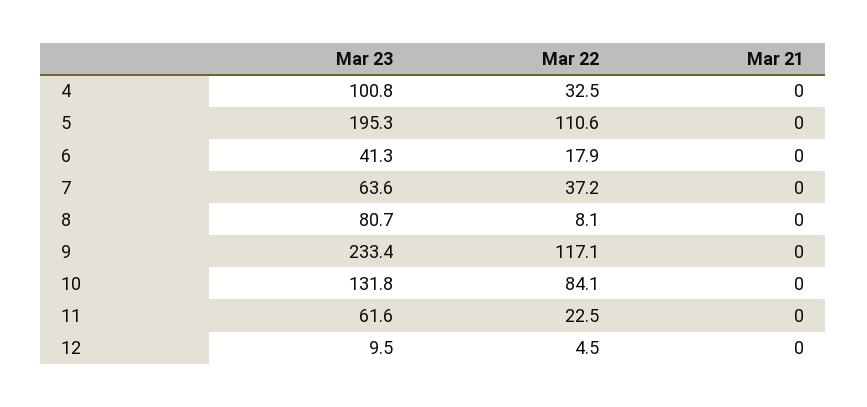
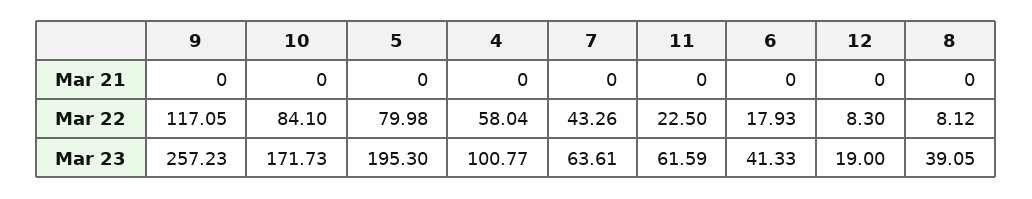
Mar 22, 4: 32.5 -> 58.04
Mar 22, 5: 110.6 -> 79.98
Mar 22, 7: 37.2 -> 43.26
Mar 23, 8: 80.7 -> 39.05
Mar 23, 9: 233.4 -> 257.23
Mar 23, 10: 131.8 -> 171.73
Mar 23, 12: 9.5 -> 19
Mar 22, 12: 4.5 -> 8.3

